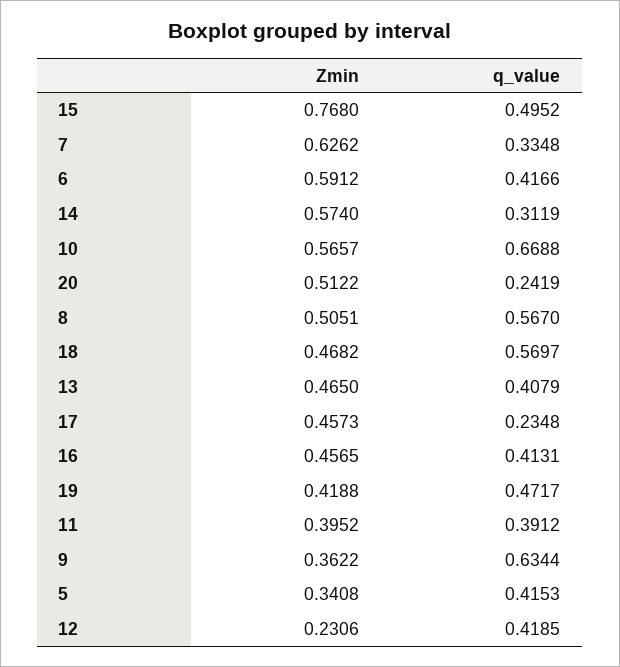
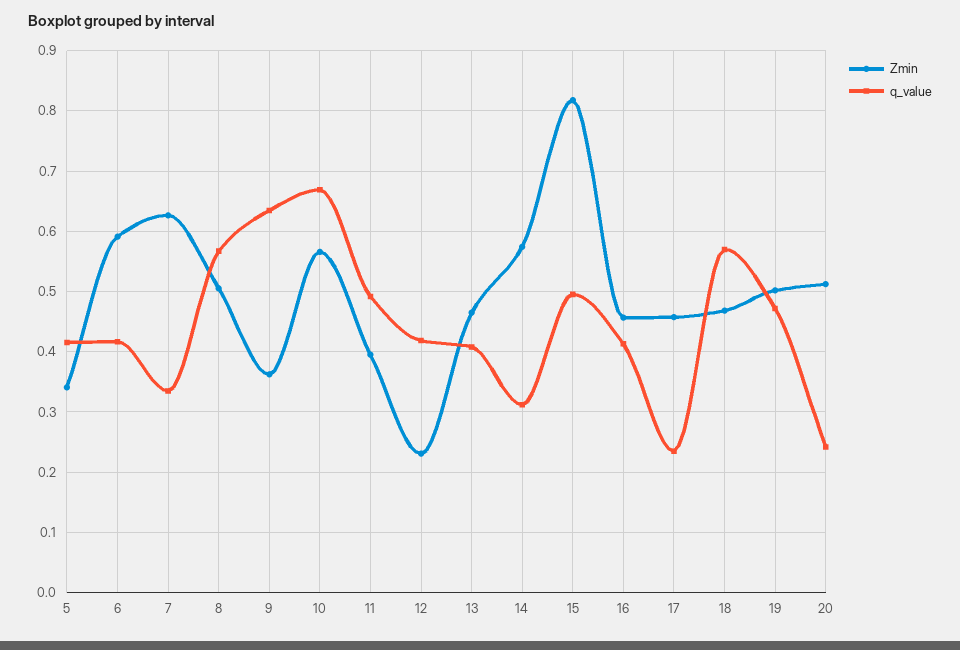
Zmin, 15: 0.768 -> 0.82
Zmin, 19: 0.4188 -> 0.5
q_value, 11: 0.3912 -> 0.49

